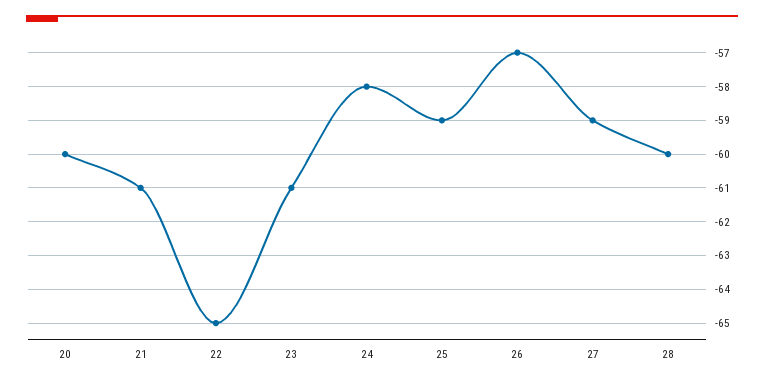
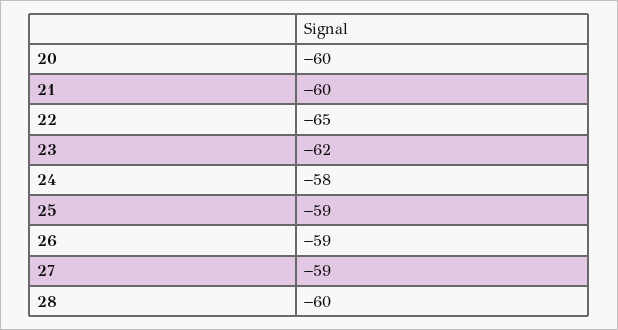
21: -61 -> -60
23: -61 -> -62
26: -57 -> -59

